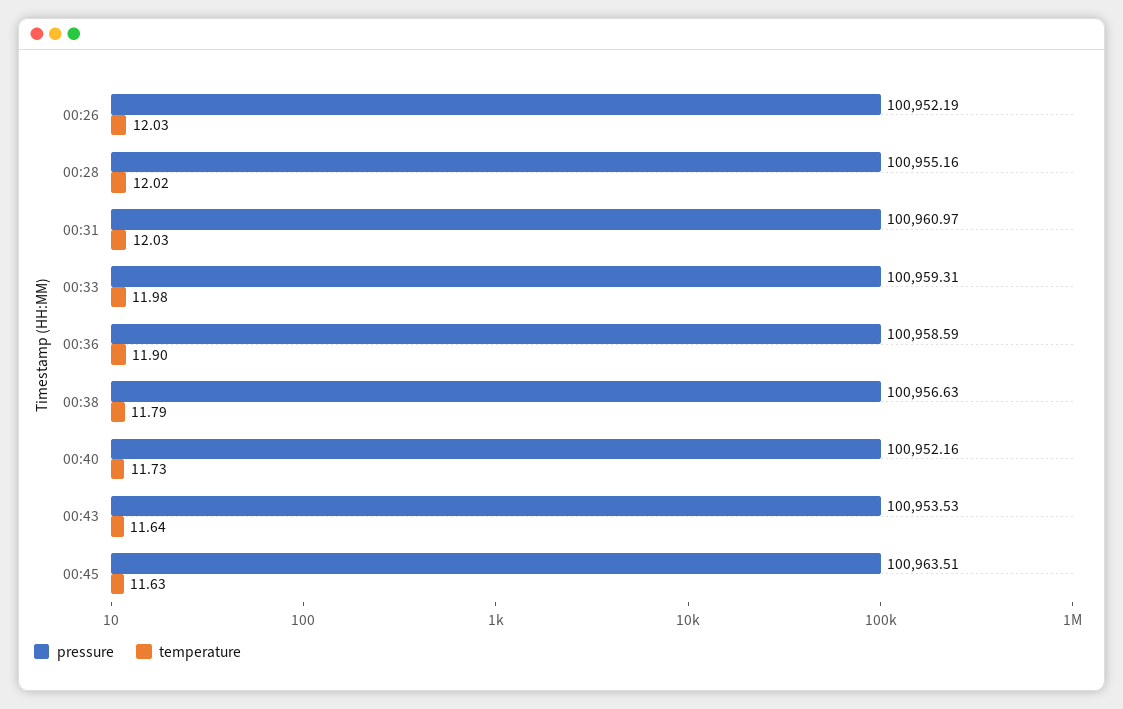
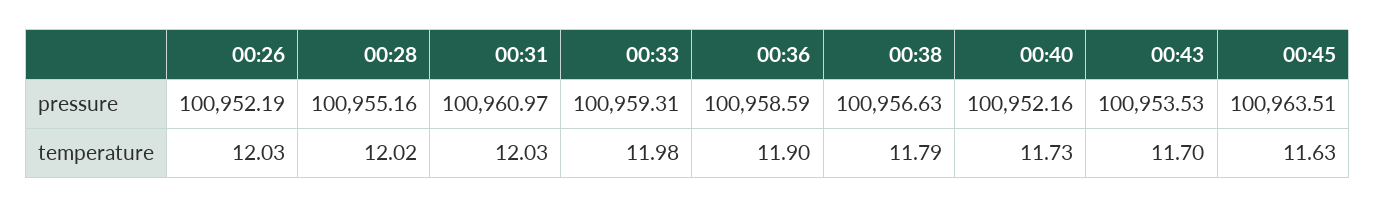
temperature, 00:43: 11.64 -> 11.7

